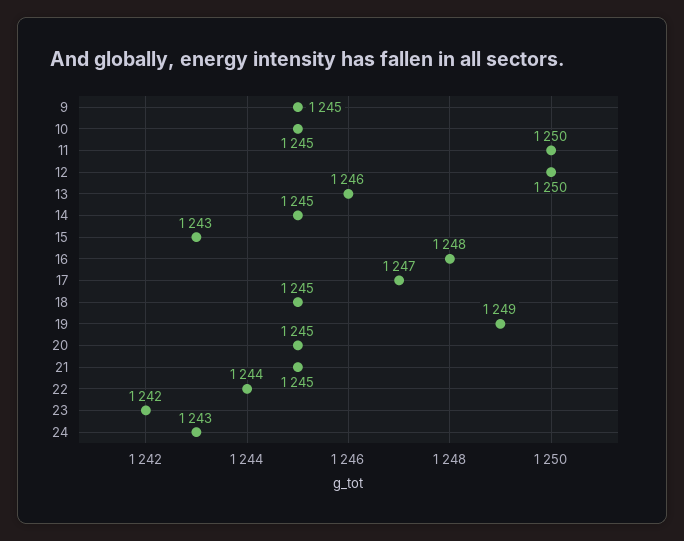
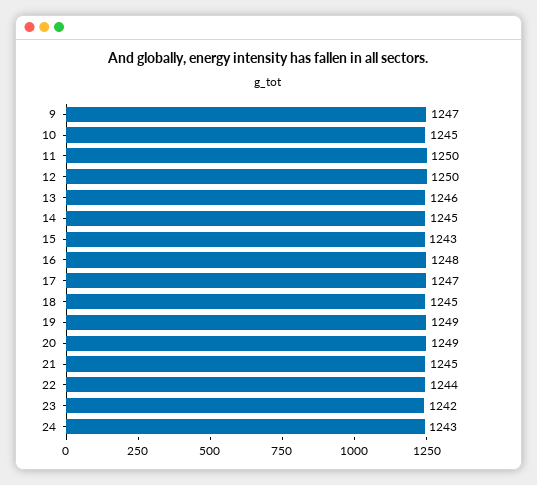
9: 1245 -> 1247
20: 1245 -> 1249

